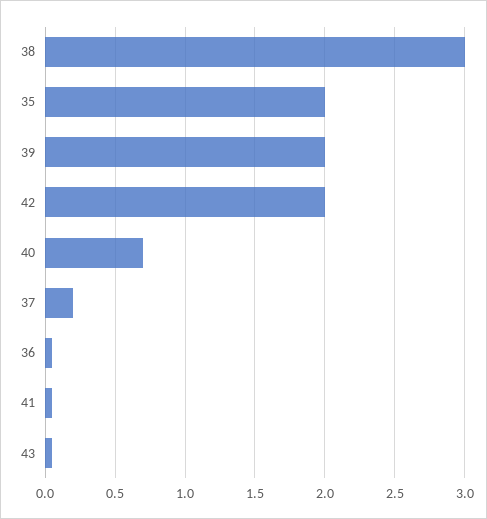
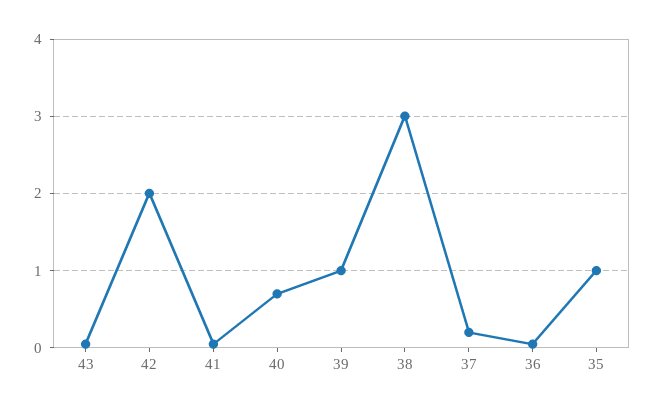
35: 2 -> 1
39: 2 -> 1

